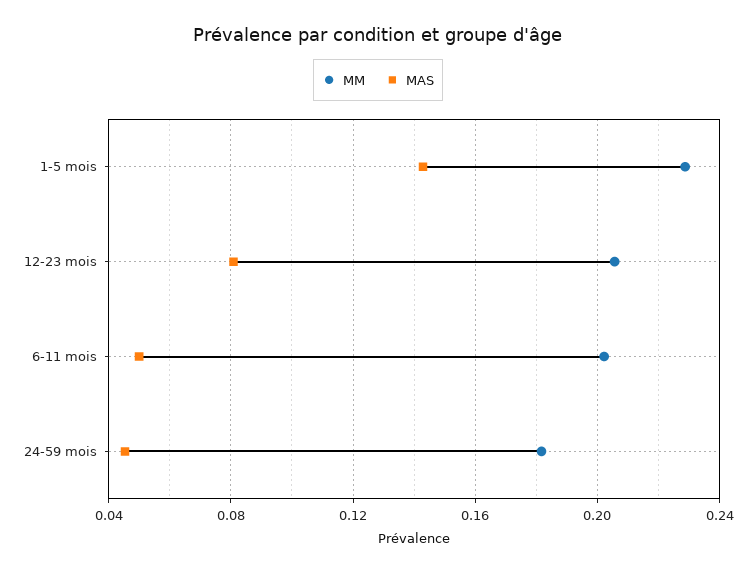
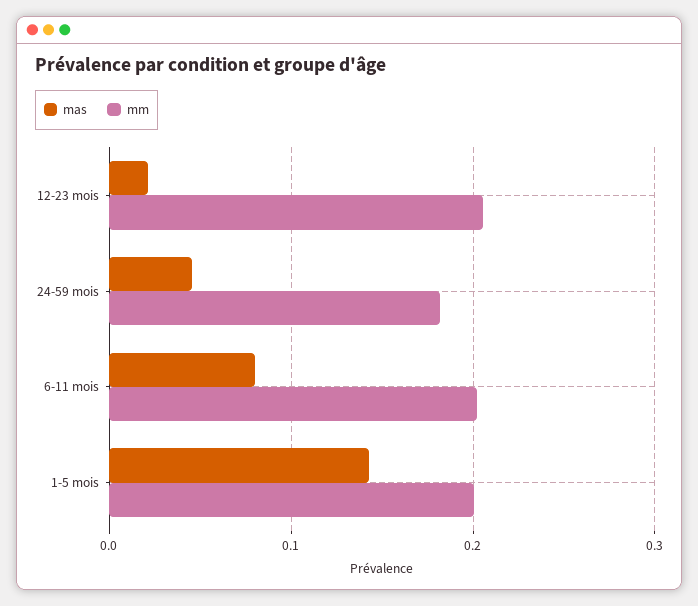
MM, 1-5 mois: 0.23 -> 0.2
MAS, 12-23 mois: 0.08 -> 0.02
MAS, 6-11 mois: 0.05 -> 0.08

